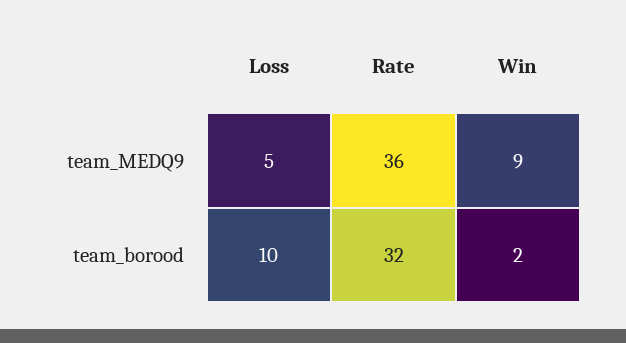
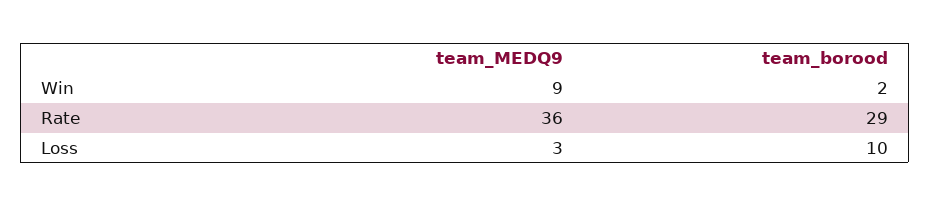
Loss, team_MEDQ9: 5 -> 3
Rate, team_borood: 32 -> 29

